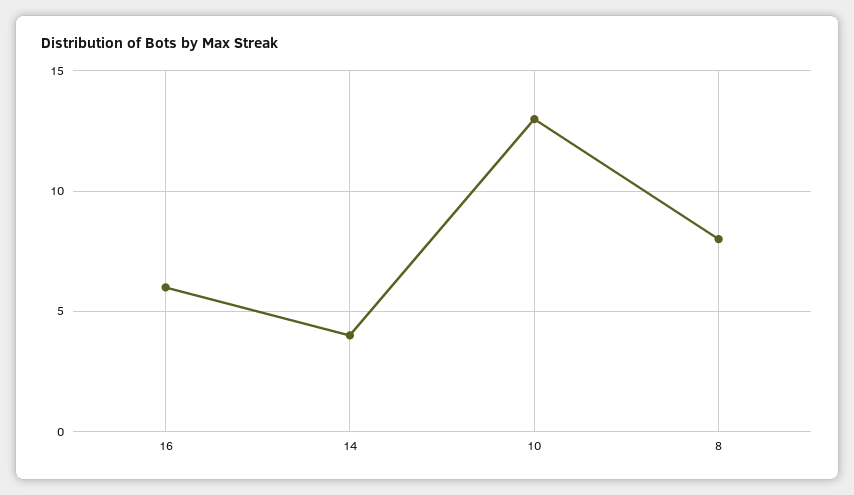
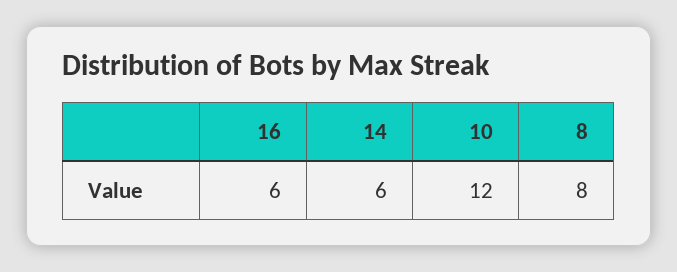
14: 4 -> 6
10: 13 -> 12

